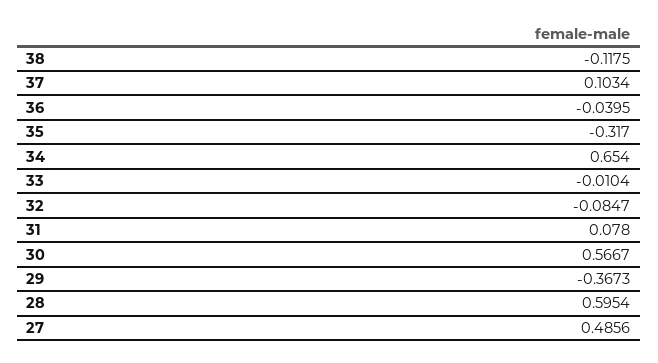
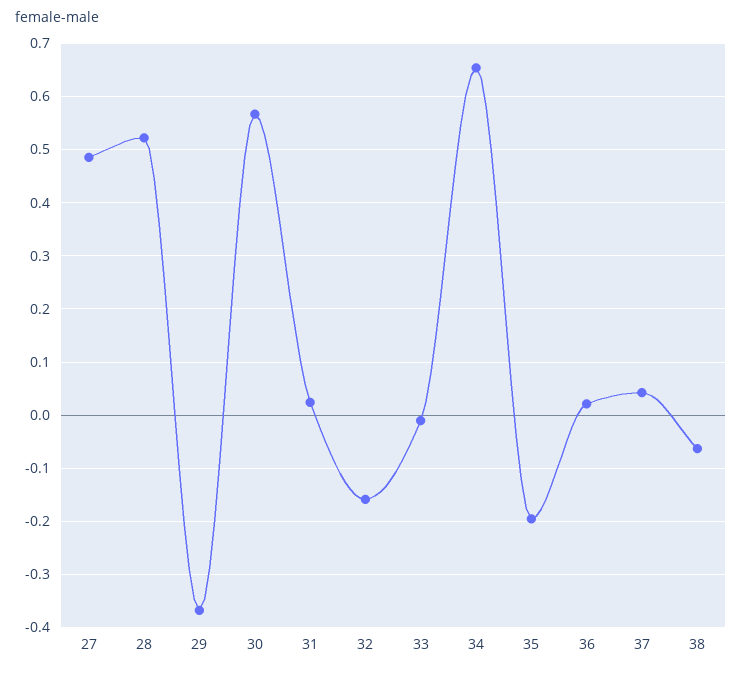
38: -0.1175 -> -0.06
37: 0.1034 -> 0.04
36: -0.0395 -> 0.02
35: -0.317 -> -0.2
32: -0.0847 -> -0.16
31: 0.078 -> 0.02
28: 0.5954 -> 0.52

